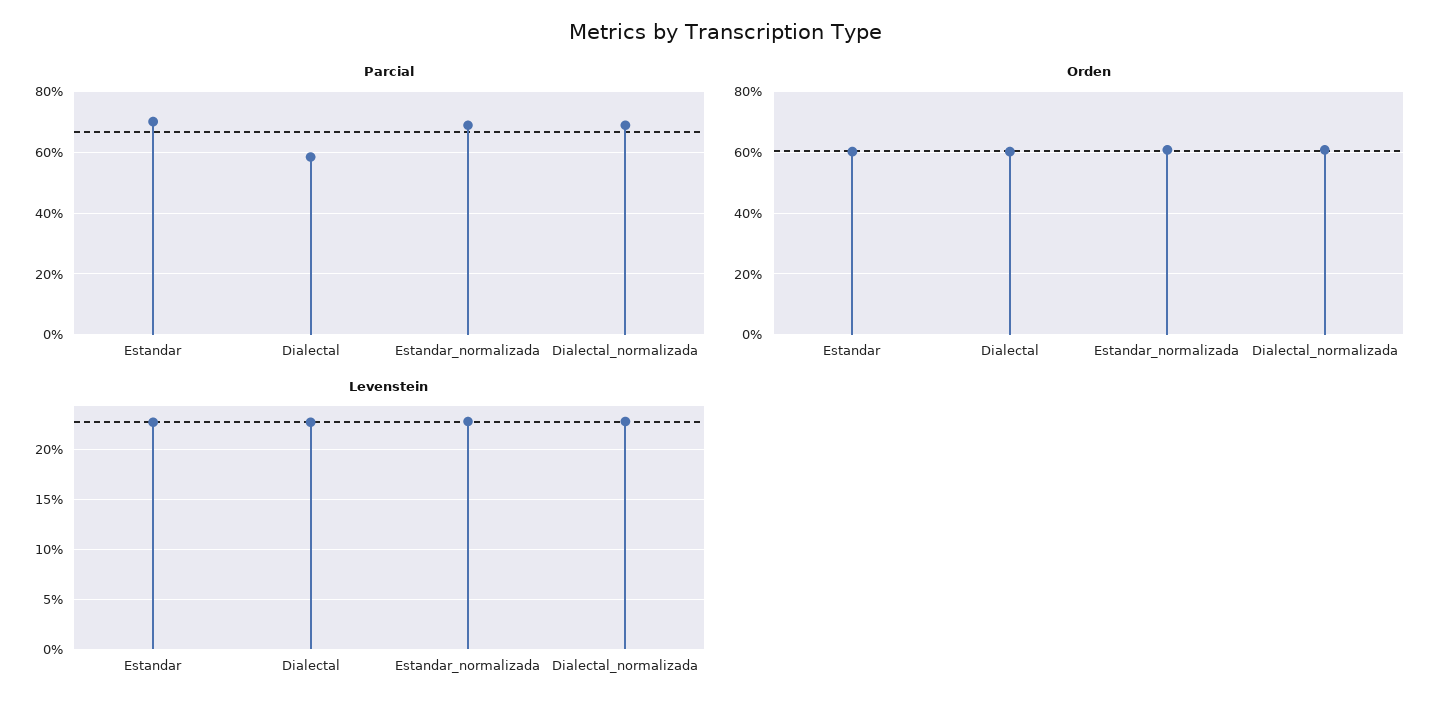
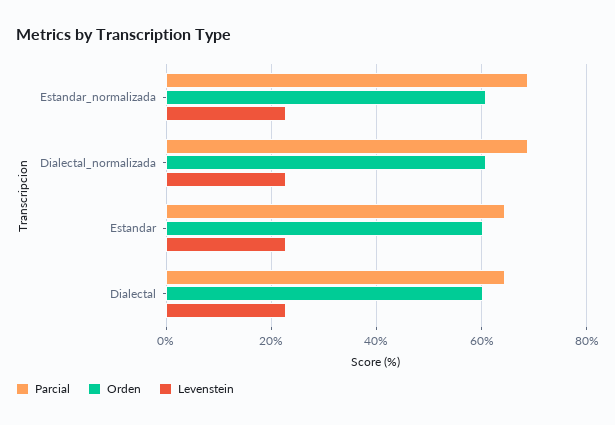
Parcial, Estandar: 70 -> 64
Parcial, Dialectal: 58 -> 64

